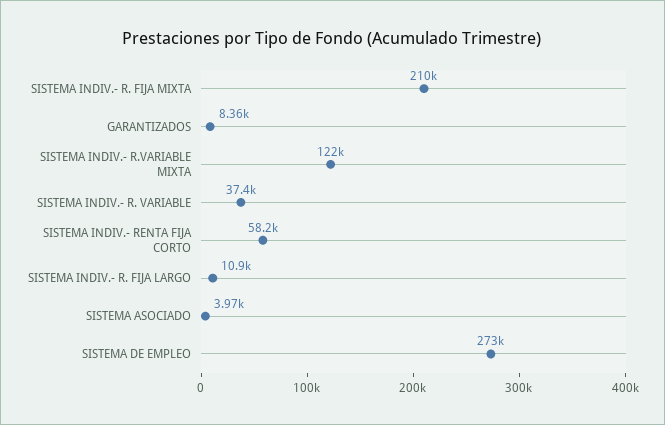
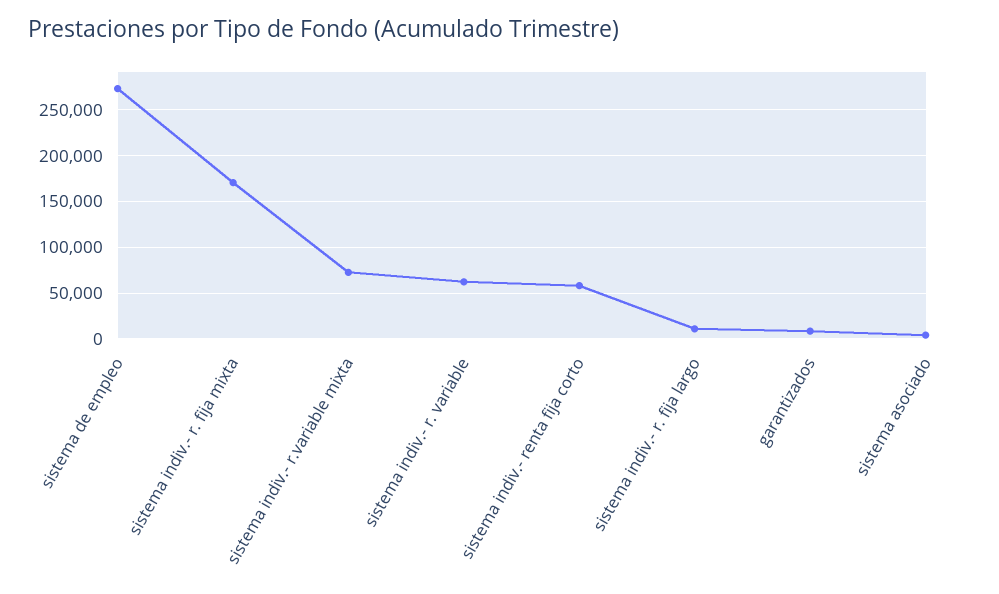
SISTEMA INDIV.- R. FIJA MIXTA: 210000 -> 170000
SISTEMA INDIV.- R.VARIABLE MIXTA: 122000 -> 70000
SISTEMA INDIV.- R. VARIABLE: 37400 -> 60000

